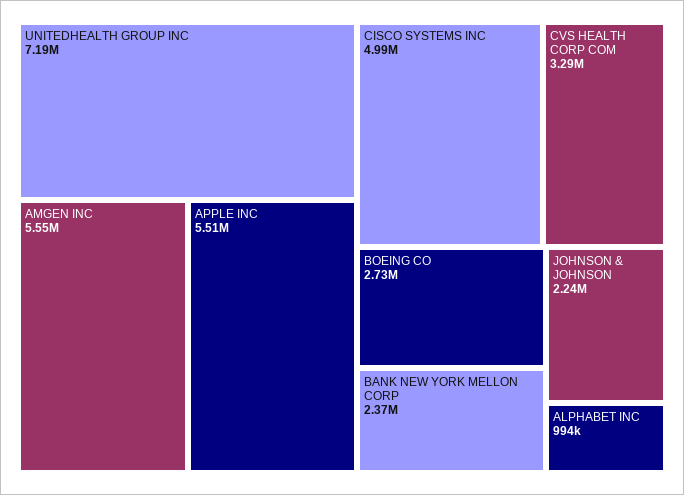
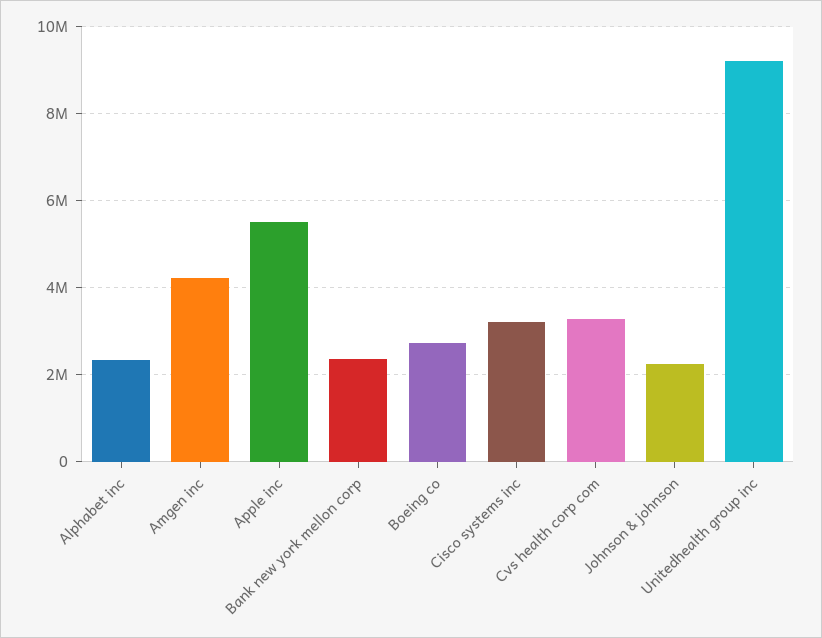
UNITEDHEALTH GROUP INC: 7190000 -> 9200000
AMGEN INC: 5550000 -> 4200000
CISCO SYSTEMS INC: 4990000 -> 3200000
ALPHABET INC: 994000 -> 2400000

